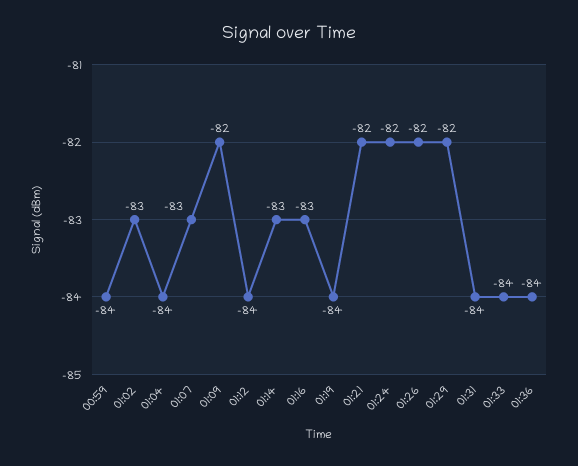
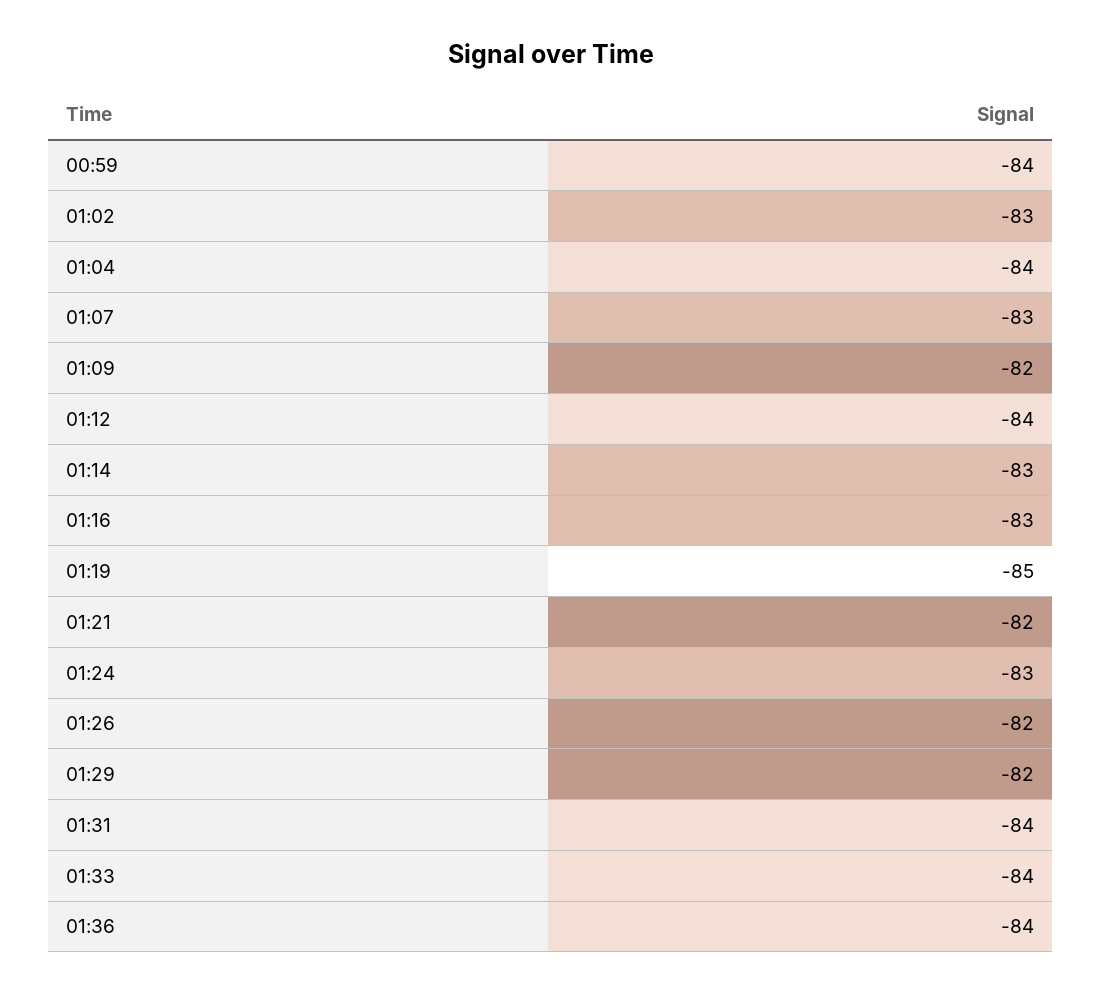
01:19: -84 -> -85
01:24: -82 -> -83

